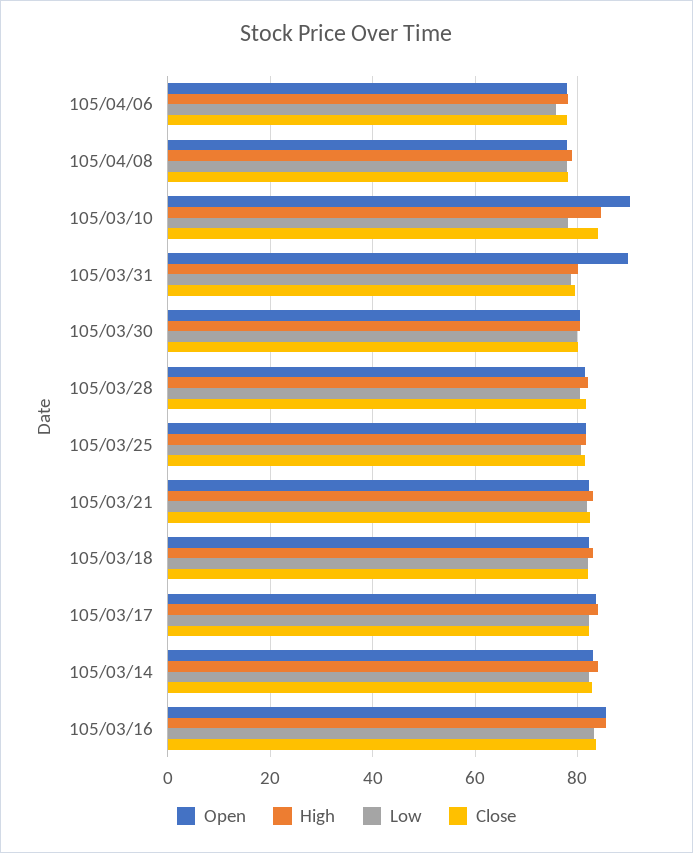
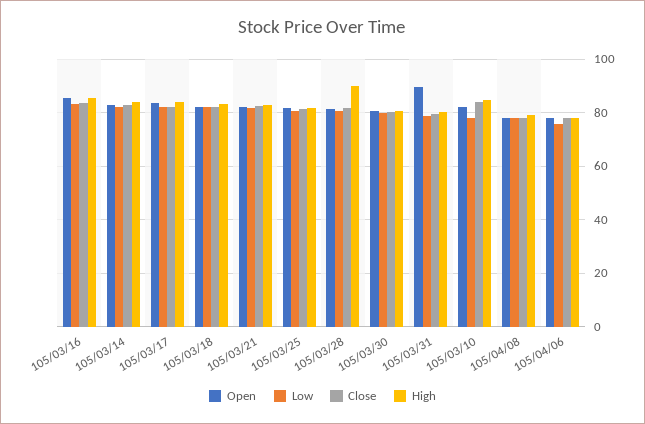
Open, 105/03/10: 90 -> 82.5
High, 105/03/28: 82 -> 90

